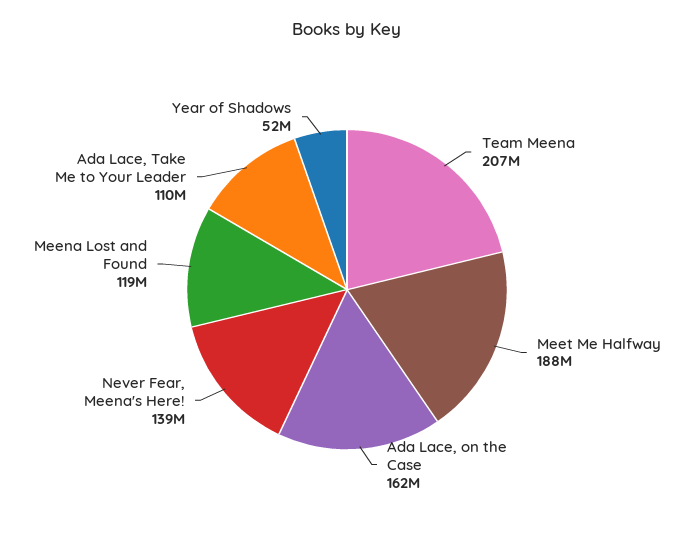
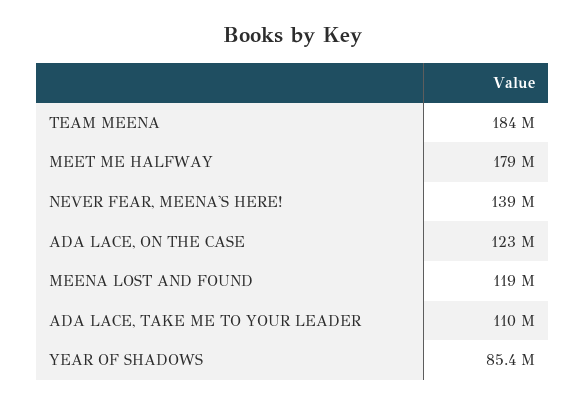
Team Meena: 207000000 -> 184000000
Meet Me Halfway: 188000000 -> 179000000
Ada Lace, on the Case: 162000000 -> 123000000
Year of Shadows: 52000000 -> 85400000

